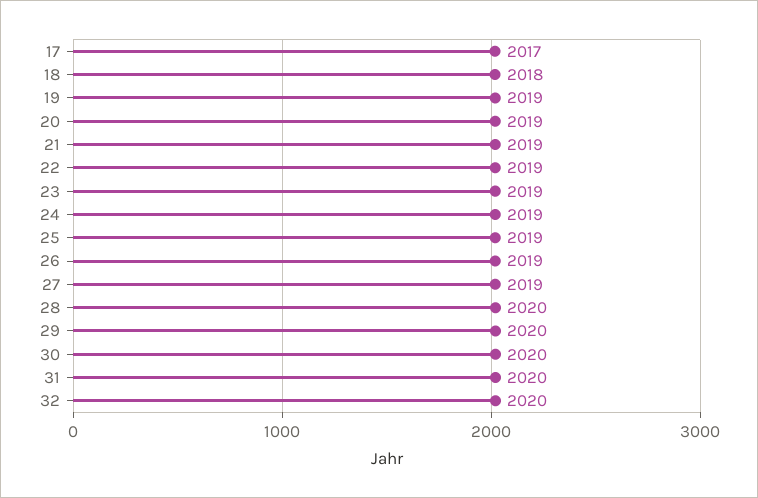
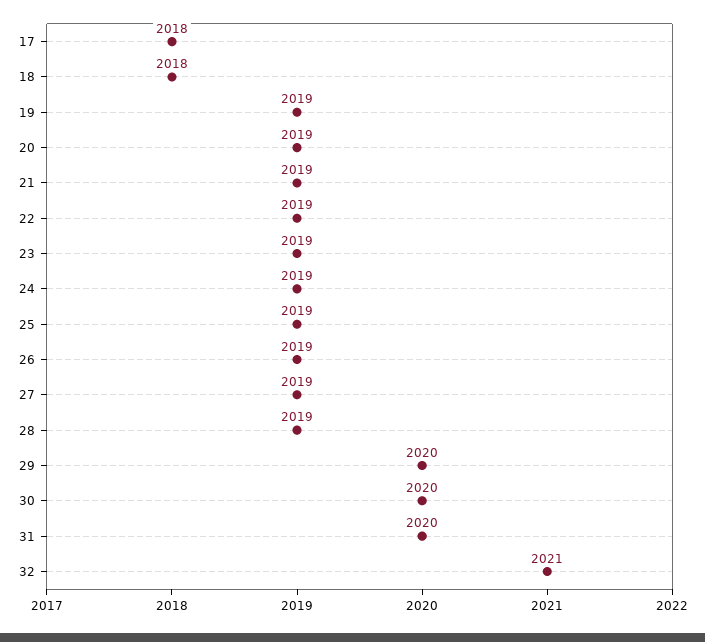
17: 2017 -> 2018
28: 2020 -> 2019
32: 2020 -> 2021

